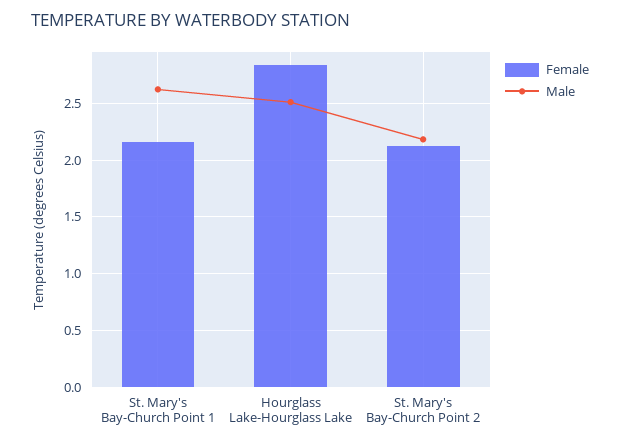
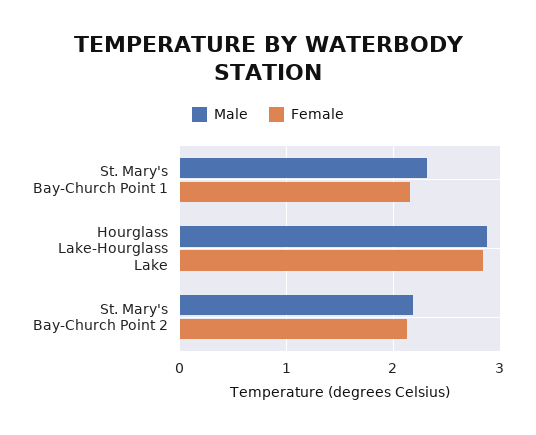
Male, St. Mary's Bay-Church Point 1: 2.6 -> 2.3
Male, Hourglass Lake-Hourglass Lake: 2.5 -> 2.9

